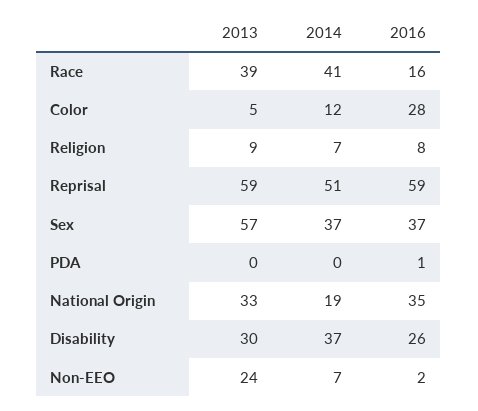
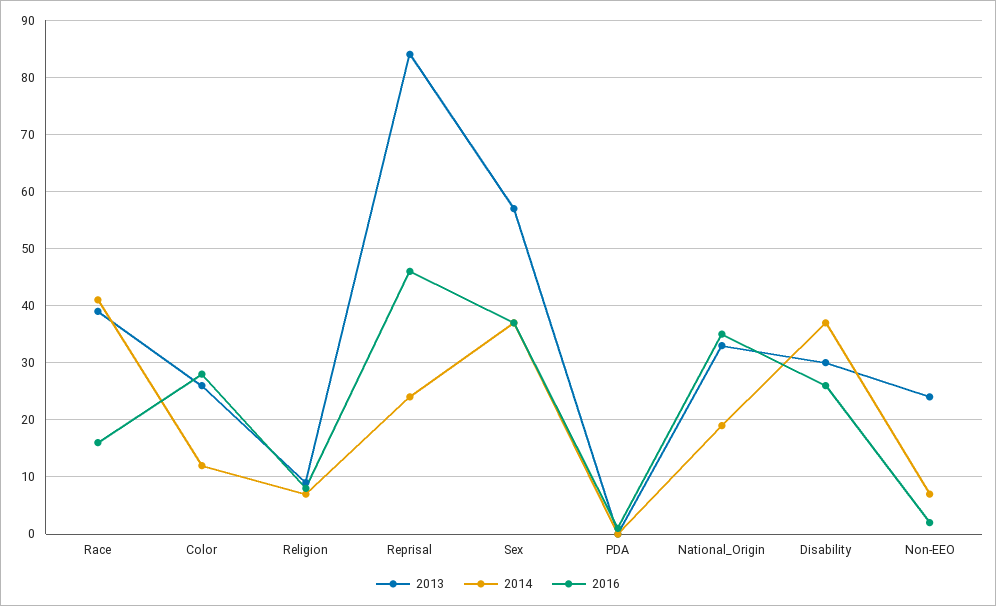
2013, Color: 5 -> 25
2013, Reprisal: 59 -> 85
2014, Reprisal: 51 -> 25
2016, Reprisal: 59 -> 45

